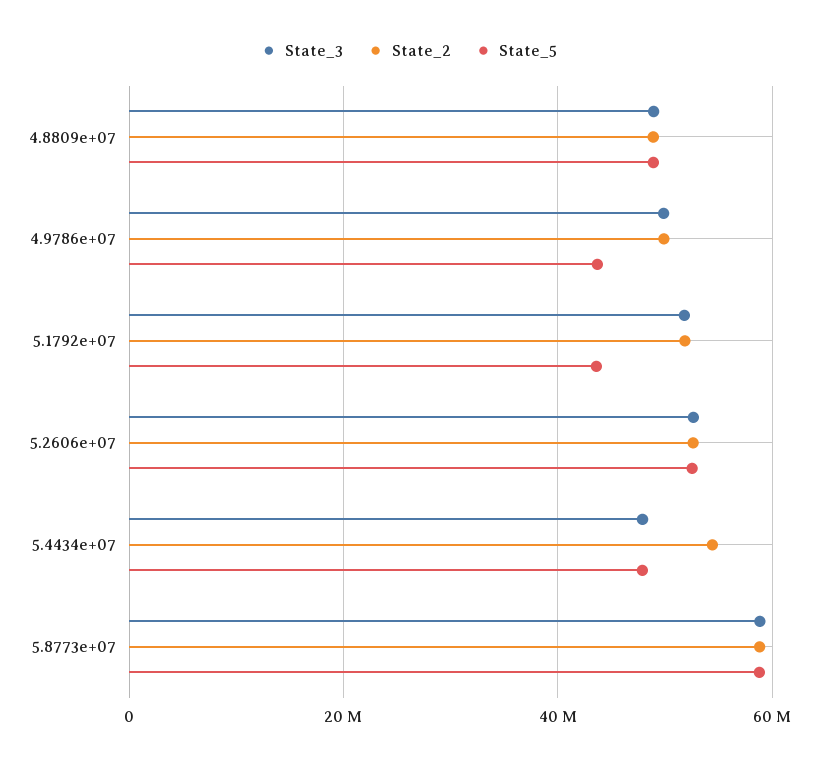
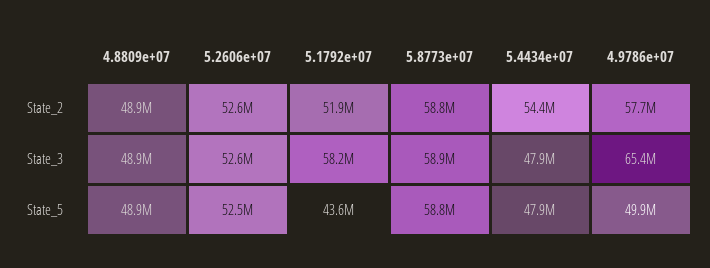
State_3, 4.9786e+07: 50000000 -> 65400000
State_2, 4.9786e+07: 50000000 -> 57700000
State_5, 4.9786e+07: 44000000 -> 49900000
State_3, 5.1792e+07: 52000000 -> 58200000

